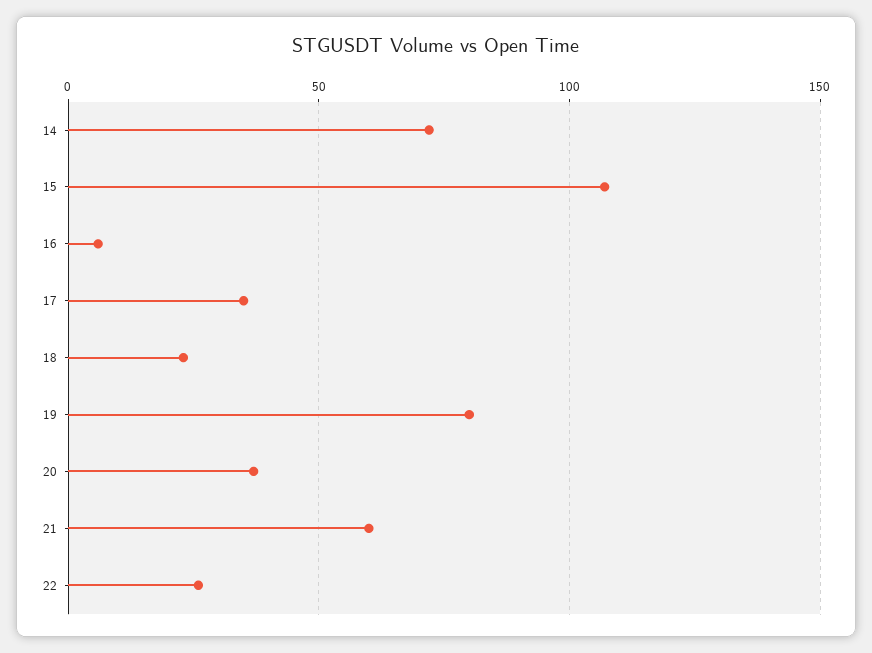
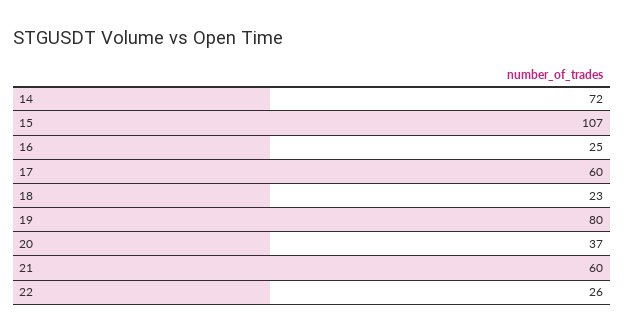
16: 5 -> 25
17: 35 -> 60

